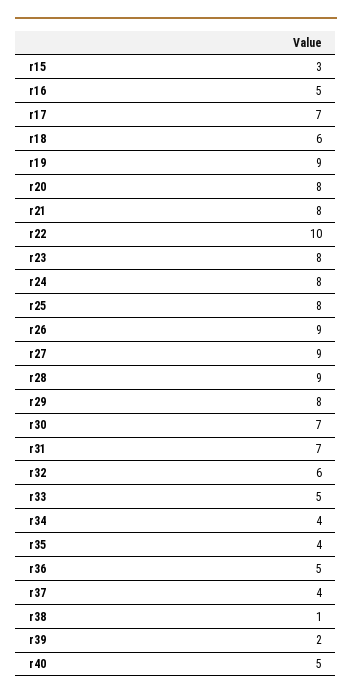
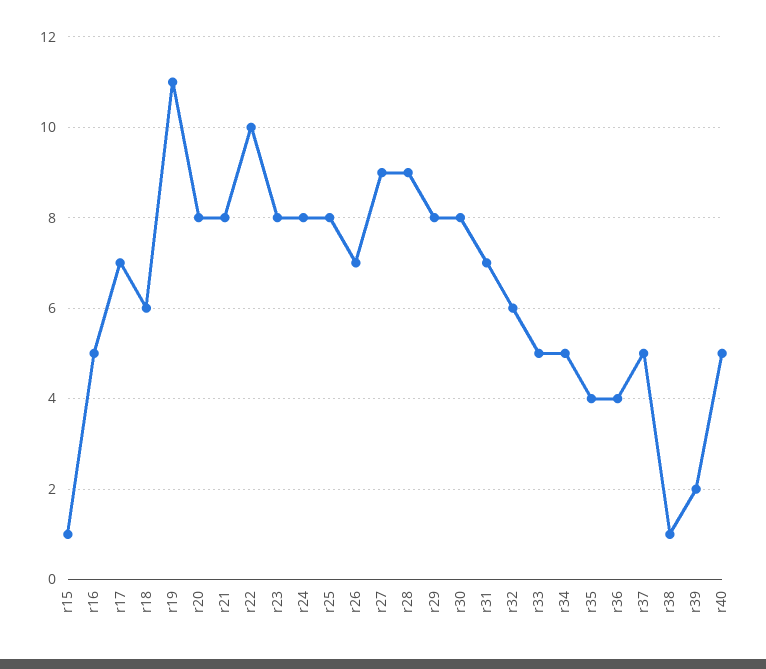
r15: 3 -> 1
r19: 9 -> 11
r26: 9 -> 7
r30: 7 -> 8
r34: 4 -> 5
r36: 5 -> 4
r37: 4 -> 5

